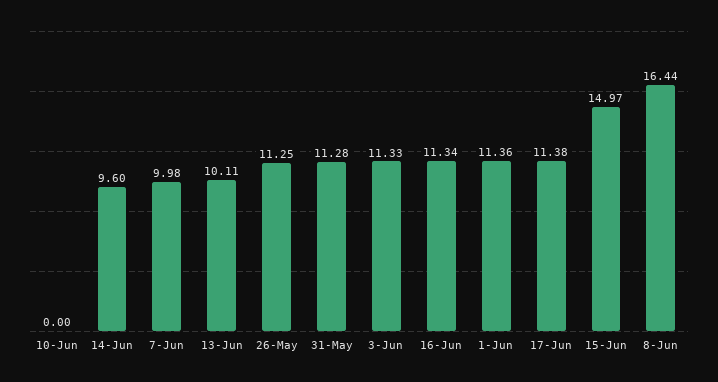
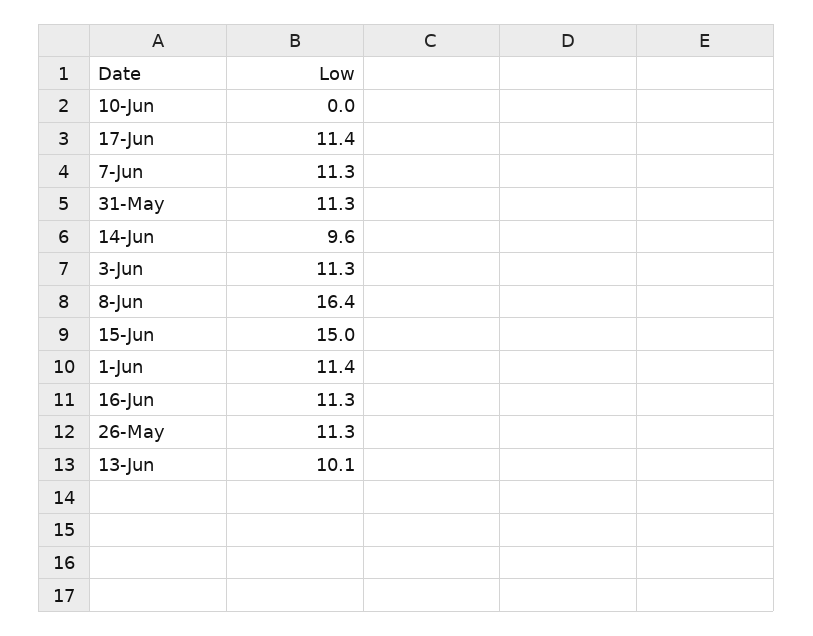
7-Jun: 9.98 -> 11.3

